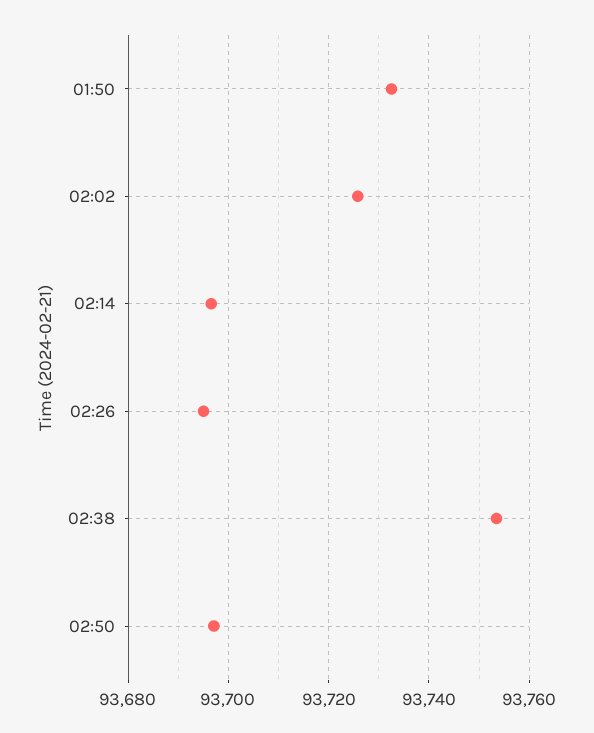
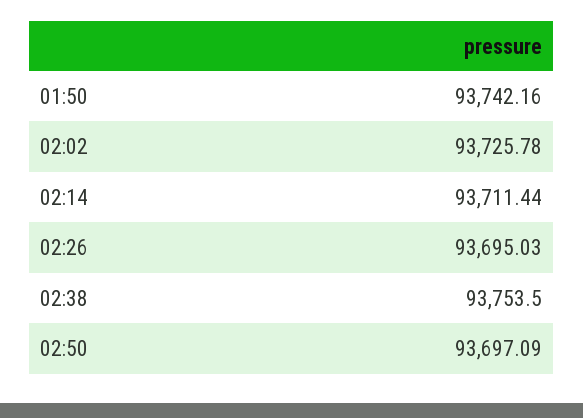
01:50: 93732 -> 93742.16
02:14: 93696 -> 93711.44

